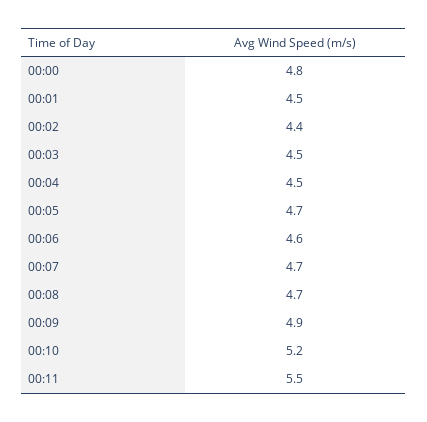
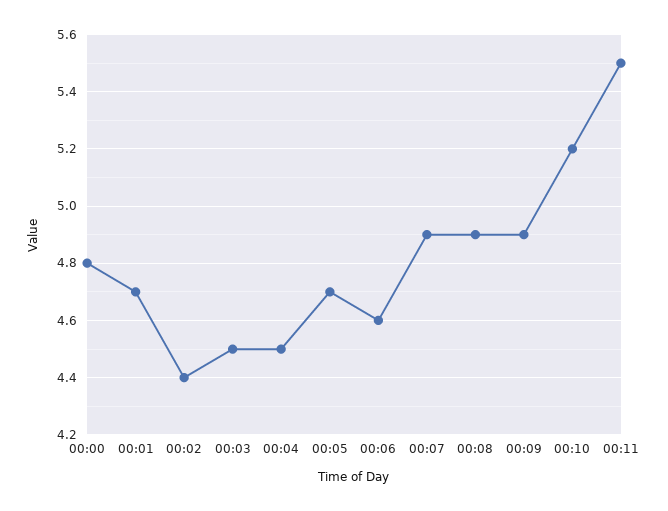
00:01: 4.5 -> 4.7
00:07: 4.7 -> 4.9
00:08: 4.7 -> 4.9

